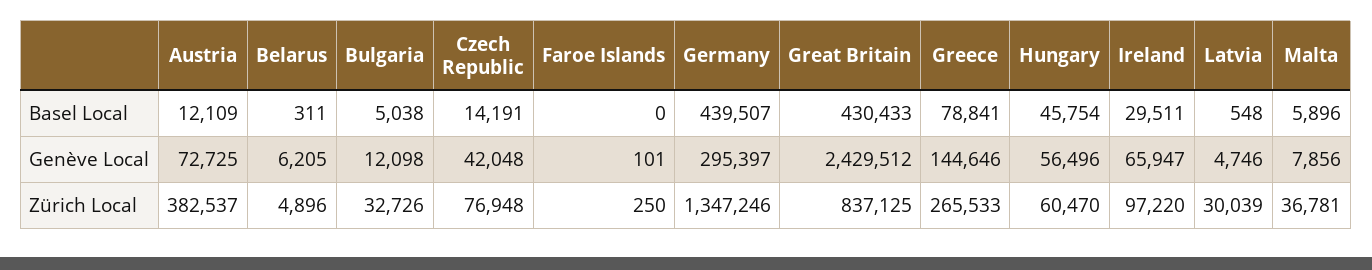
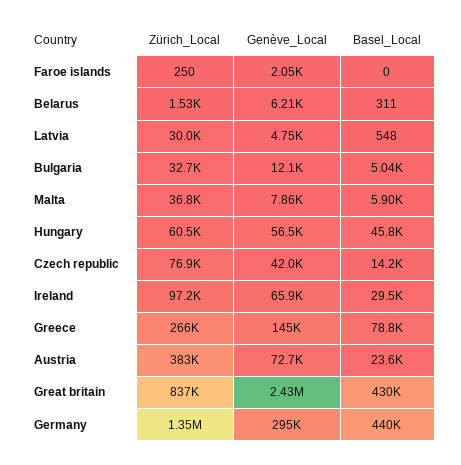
Austria, Basel Local: 12109 -> 23600
Faroe Islands, Genève Local: 101 -> 2050
Belarus, Zürich Local: 4896 -> 1530

